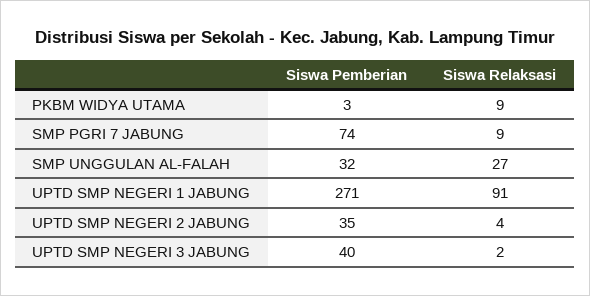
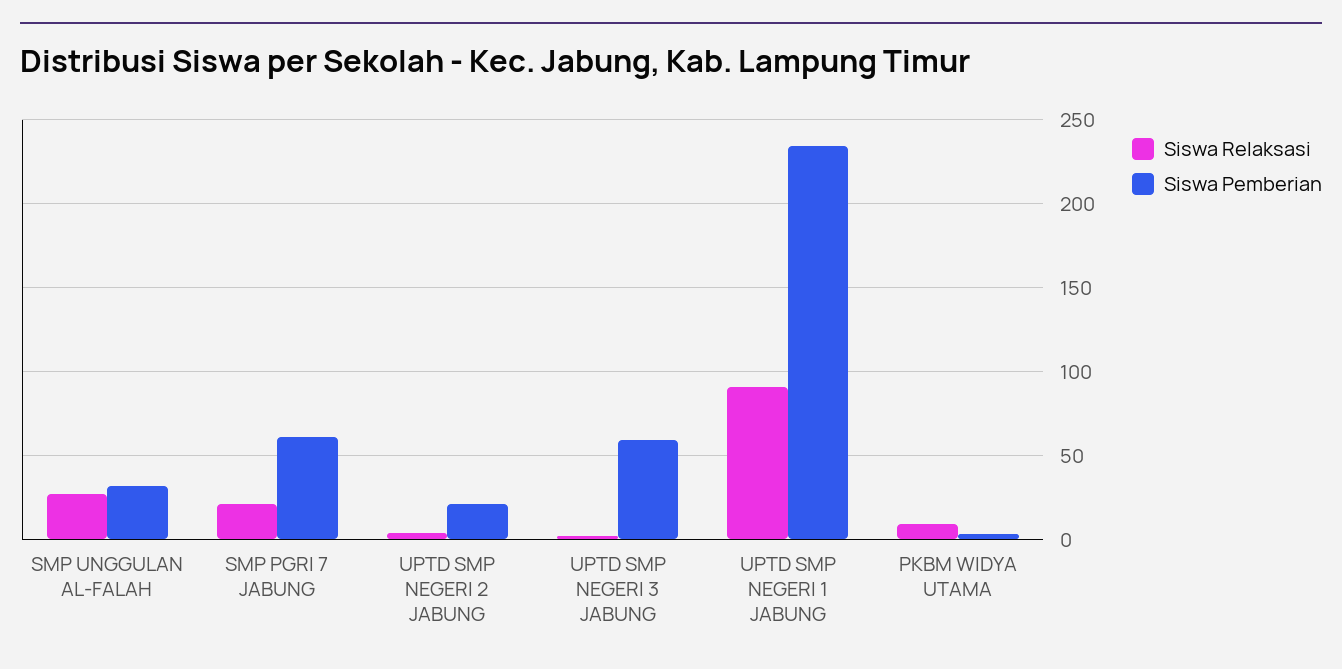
Siswa Pemberian, SMP PGRI 7 JABUNG: 74 -> 60
Siswa Relaksasi, SMP PGRI 7 JABUNG: 9 -> 20
Siswa Pemberian, UPTD SMP NEGERI 1 JABUNG: 271 -> 235
Siswa Pemberian, UPTD SMP NEGERI 2 JABUNG: 35 -> 20
Siswa Pemberian, UPTD SMP NEGERI 3 JABUNG: 40 -> 60

